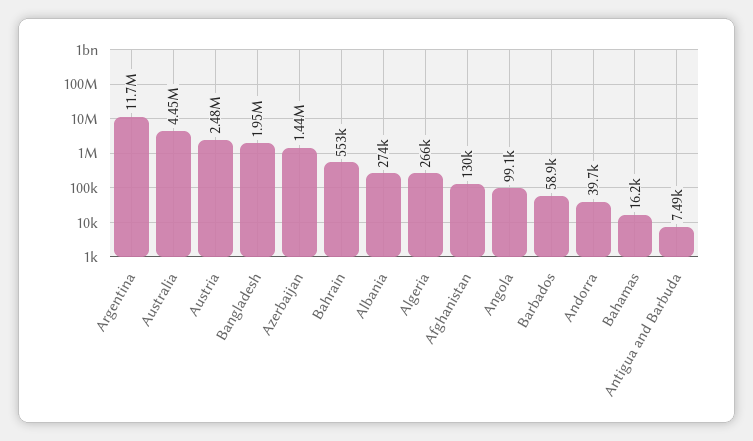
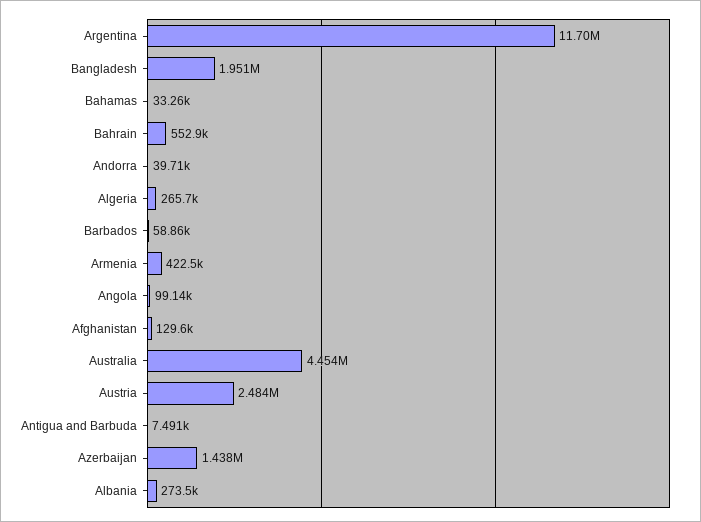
Bahamas: 16200 -> 33260
Armenia: none -> 422500

